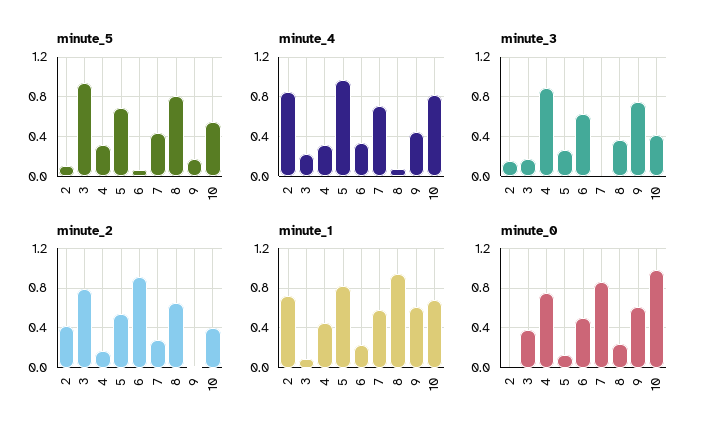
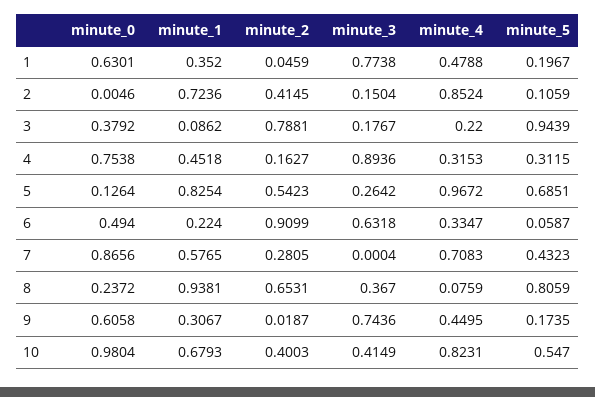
minute_1, 9: 0.6 -> 0.3067
minute_0, 1: none -> 0.6301
minute_1, 1: none -> 0.352
minute_2, 1: none -> 0.0459
minute_3, 1: none -> 0.7738
minute_4, 1: none -> 0.4788
minute_5, 1: none -> 0.1967

